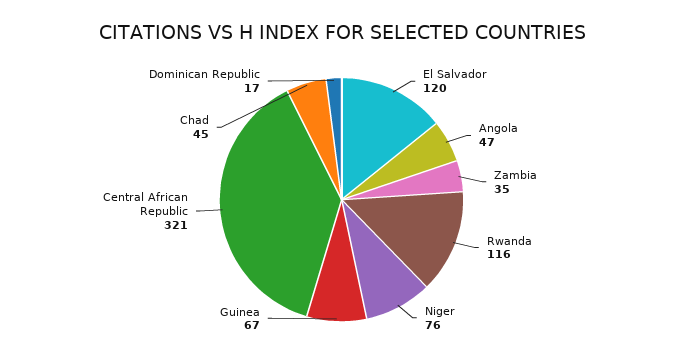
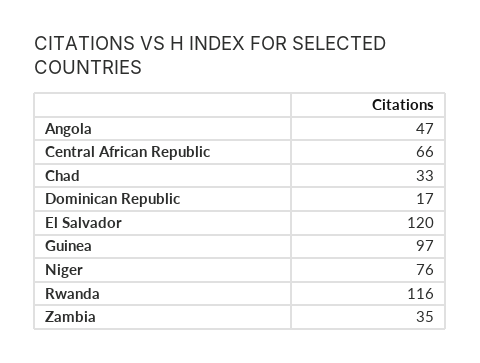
Guinea: 67 -> 97
Central African Republic: 321 -> 66
Chad: 45 -> 33

